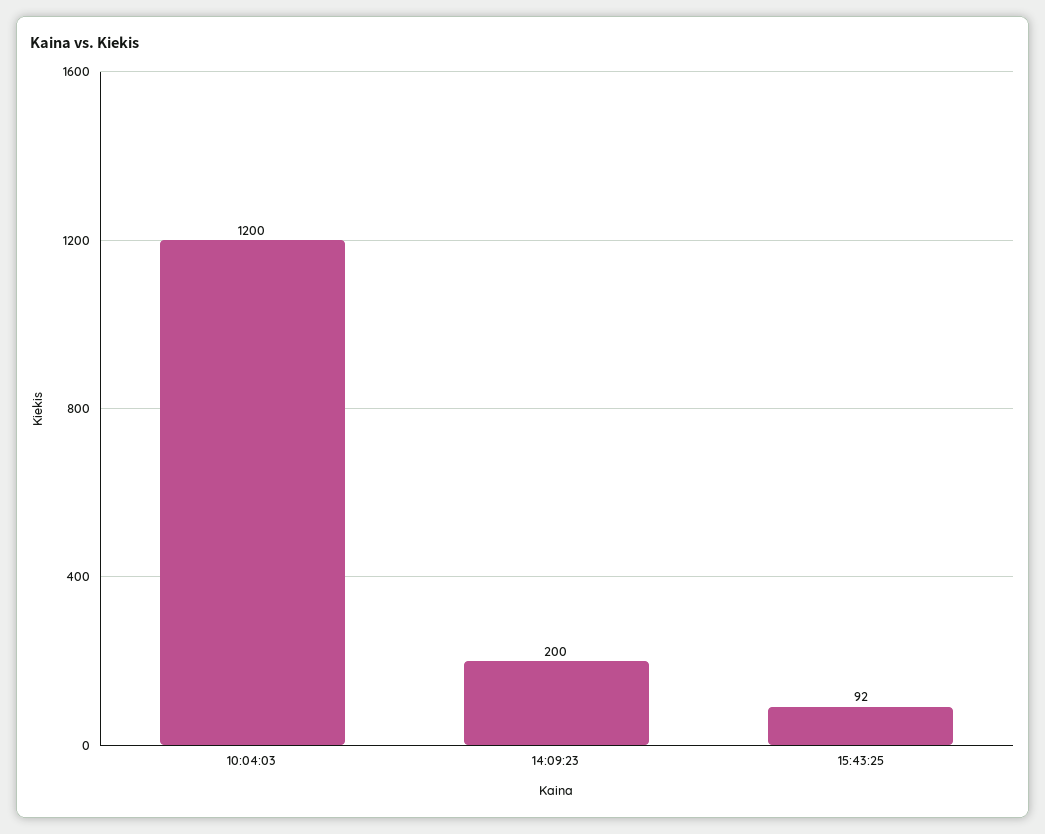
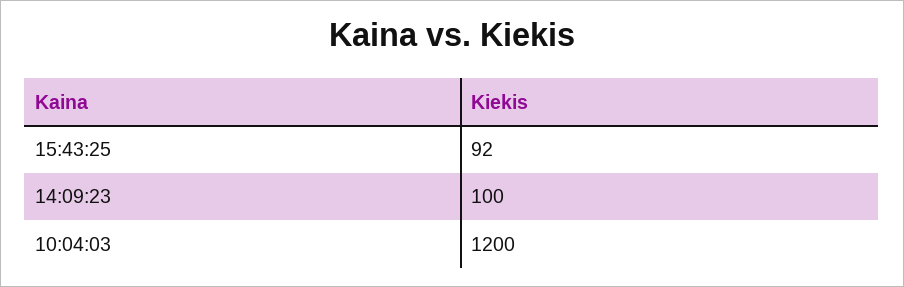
14:09:23: 200 -> 100

